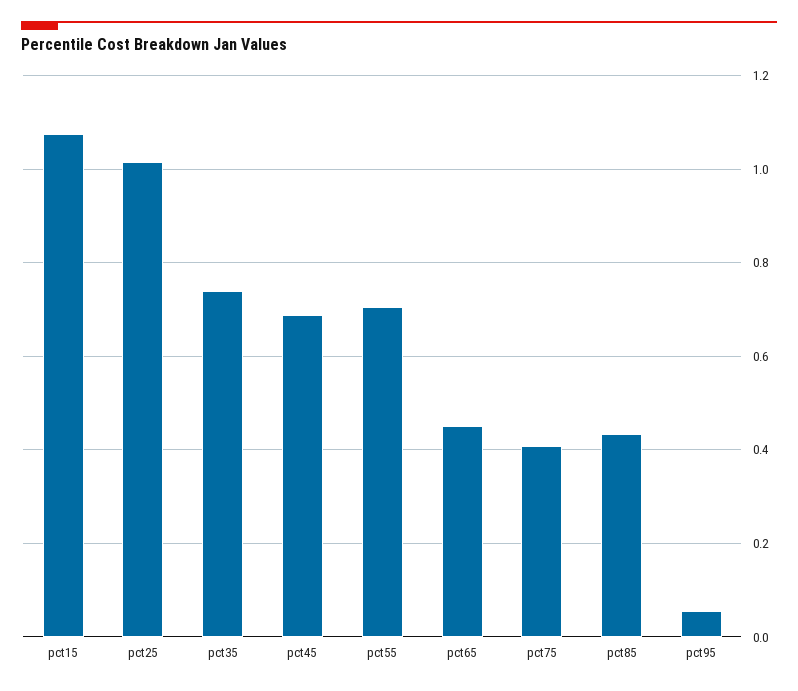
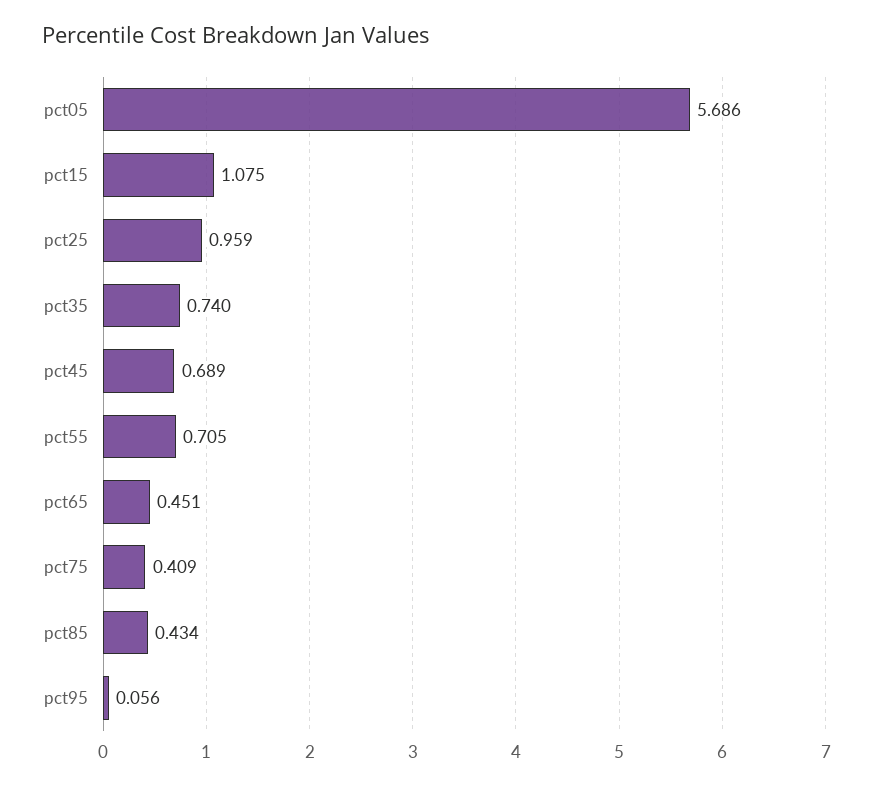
pct25: 1.02 -> 0.959
pct05: none -> 5.686

